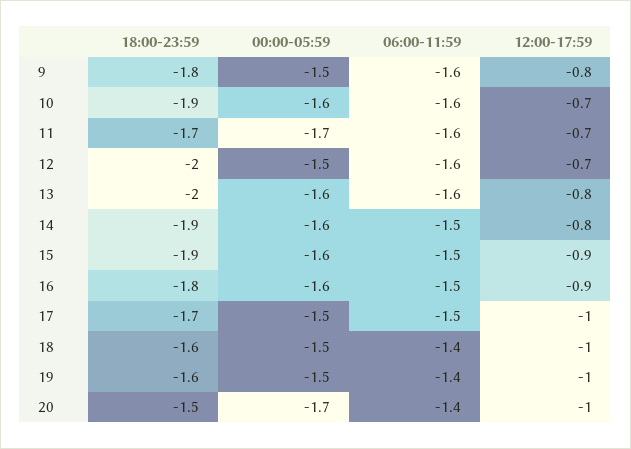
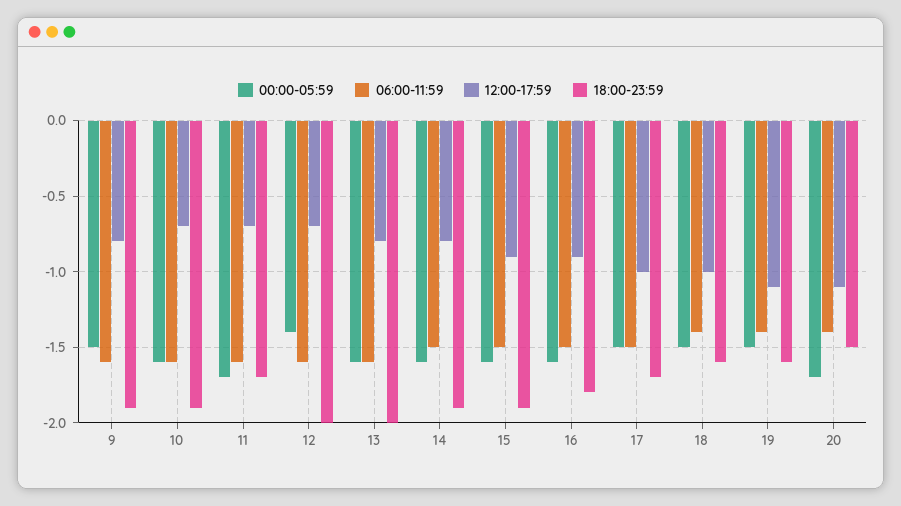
18:00-23:59, 9: -1.8 -> -1.9
00:00-05:59, 12: -1.5 -> -1.4
12:00-17:59, 19: -1 -> -1.1
12:00-17:59, 20: -1 -> -1.1

